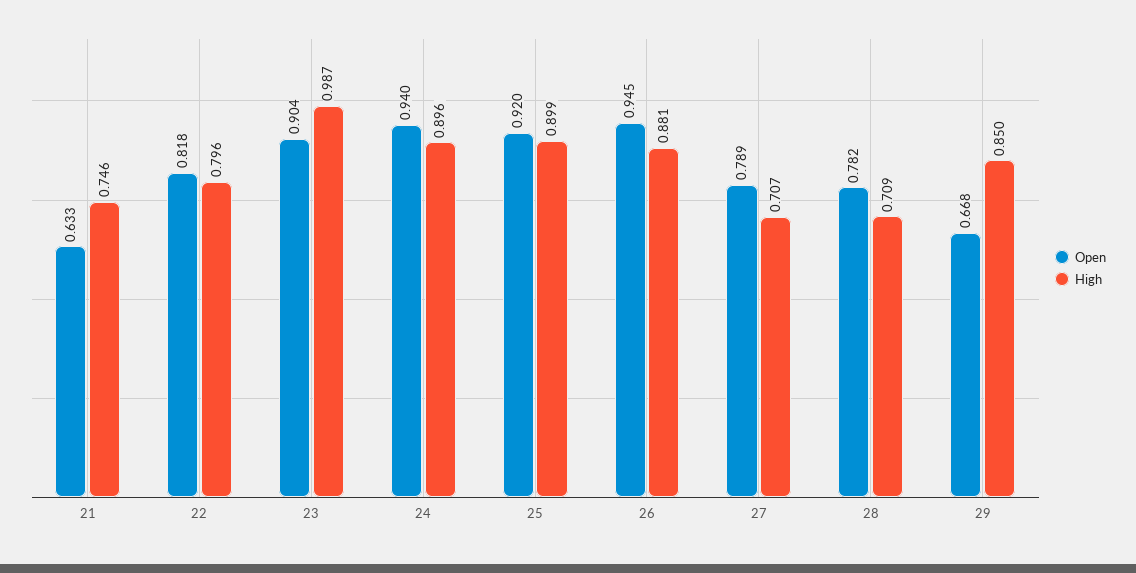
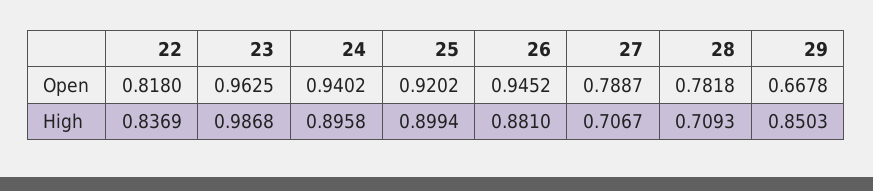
Open, 21: 0.633 -> none
High, 21: 0.746 -> none
High, 22: 0.796 -> 0.8369
Open, 23: 0.904 -> 0.9625

